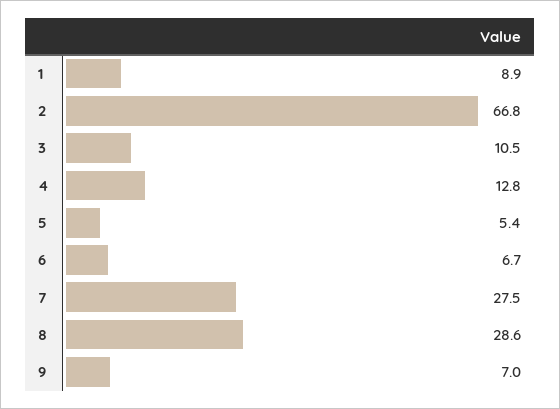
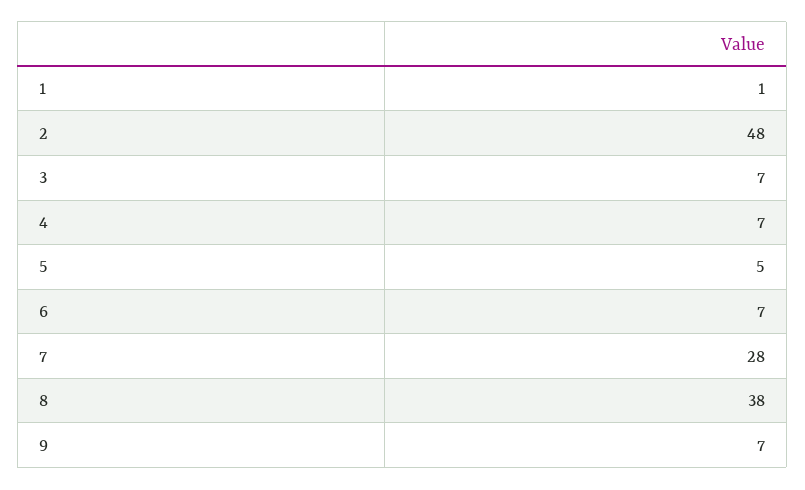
1: 8.9 -> 1
2: 66.8 -> 48
3: 10.5 -> 7
4: 12.8 -> 7
8: 28.6 -> 38

